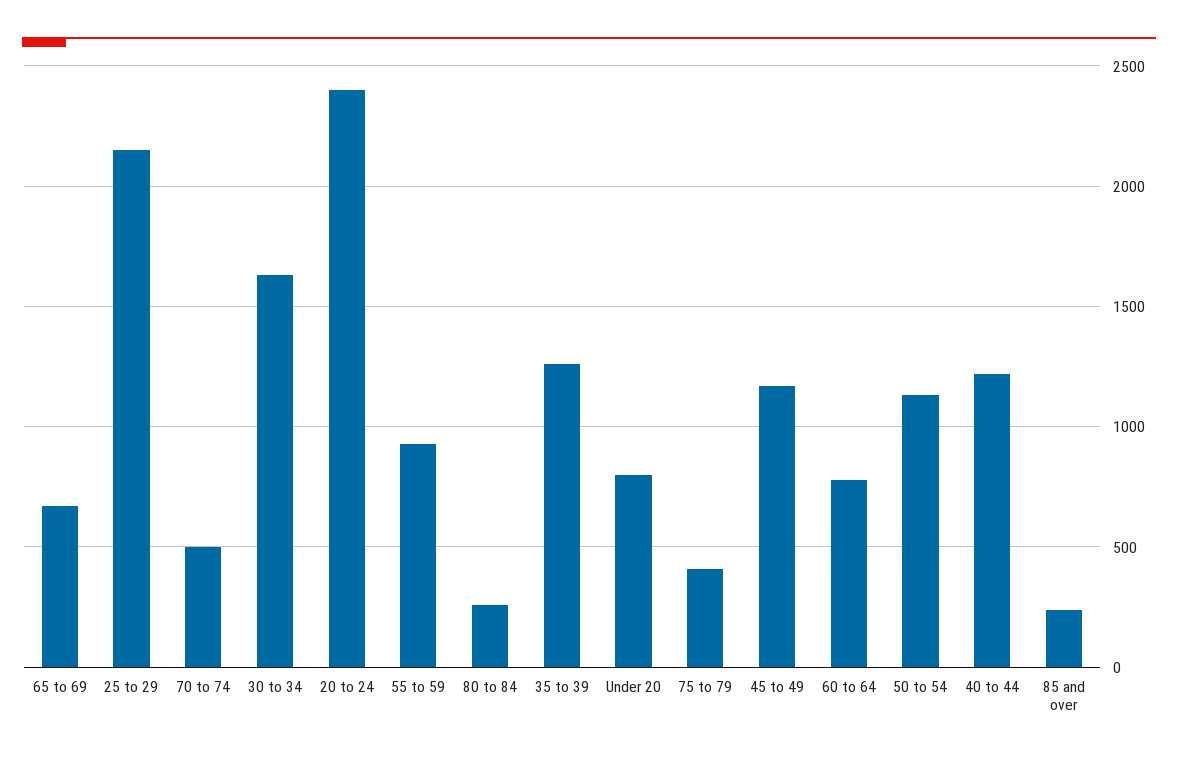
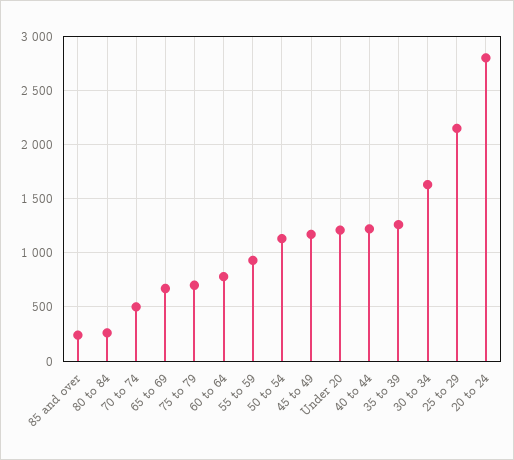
20 to 24: 2400 -> 2800
Under 20: 800 -> 1200
75 to 79: 400 -> 700

